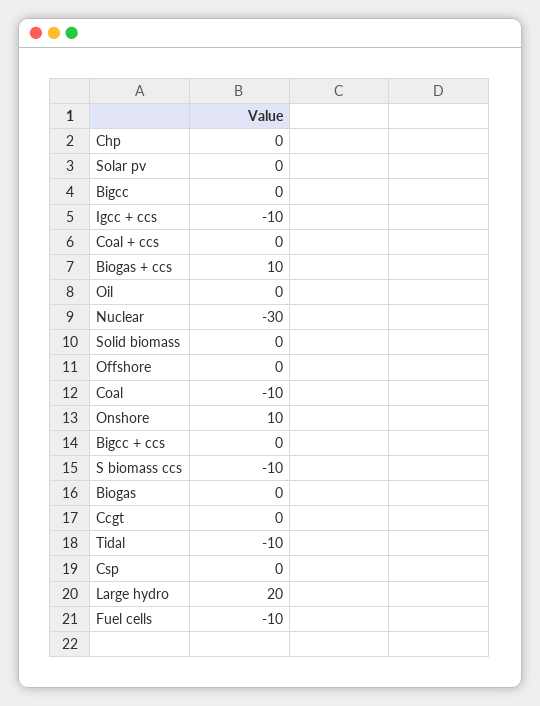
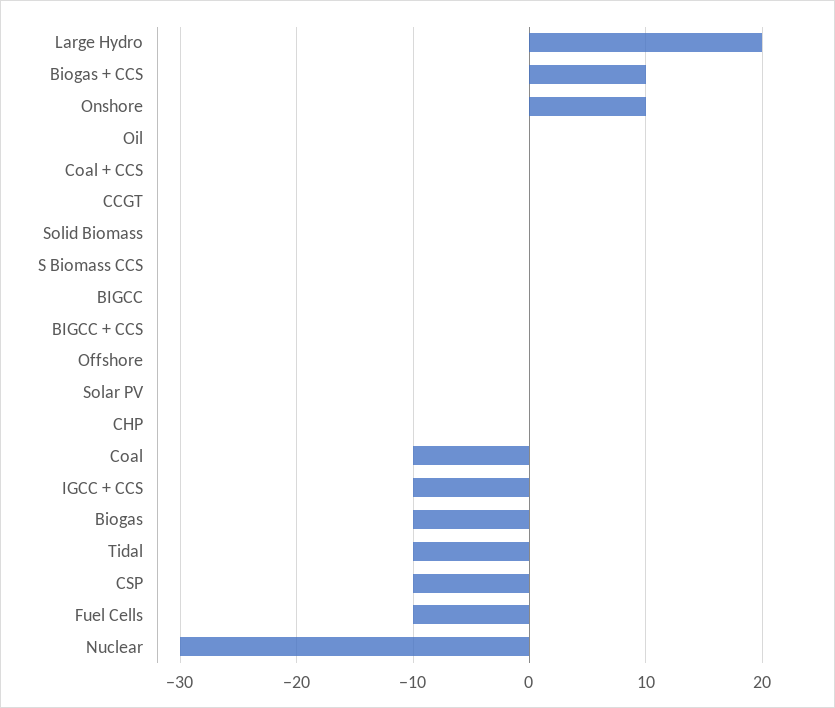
S biomass ccs: -10 -> 0
Biogas: 0 -> -10
Csp: 0 -> -10

